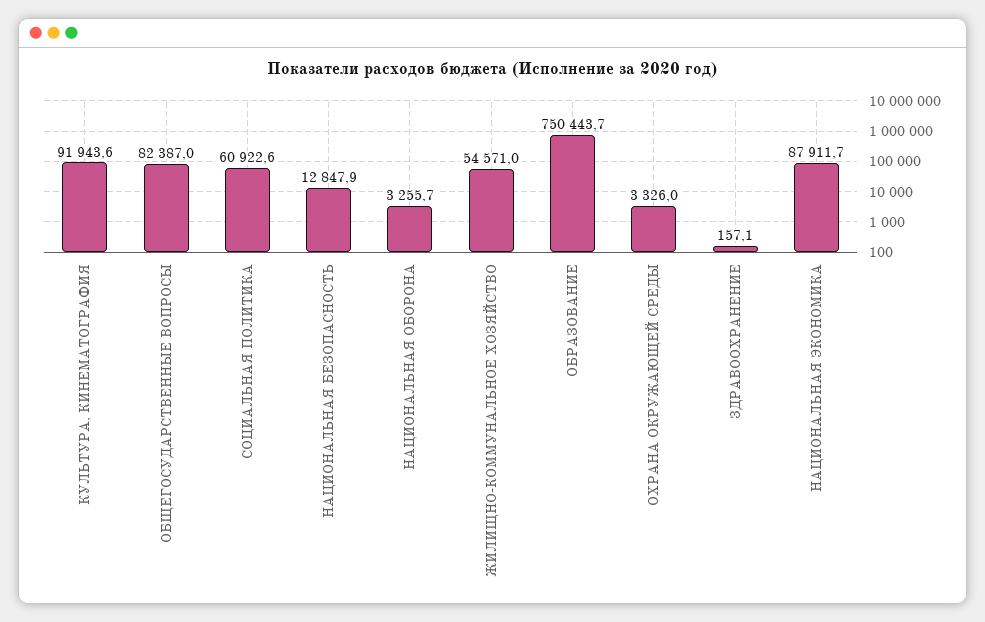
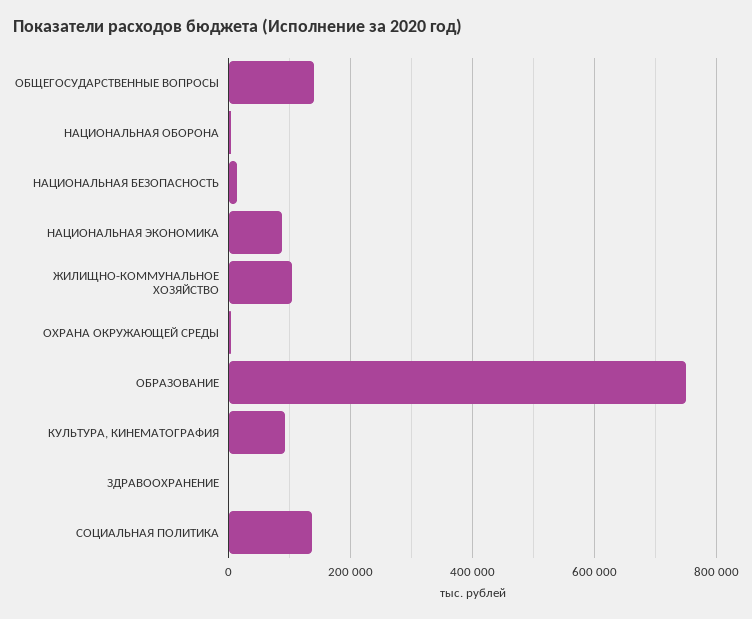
ОБЩЕГОСУДАРСТВЕННЫЕ ВОПРОСЫ: 82387 -> 140000
СОЦИАЛЬНАЯ ПОЛИТИКА: 60922.6 -> 140000
ЖИЛИЩНО-КОММУНАЛЬНОЕ ХОЗЯЙСТВО: 54571 -> 100000

